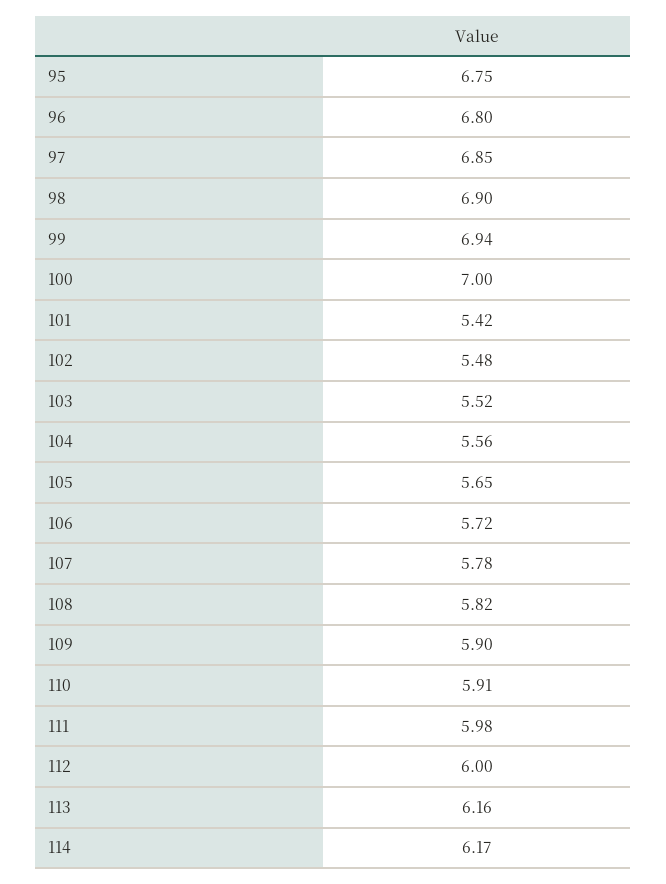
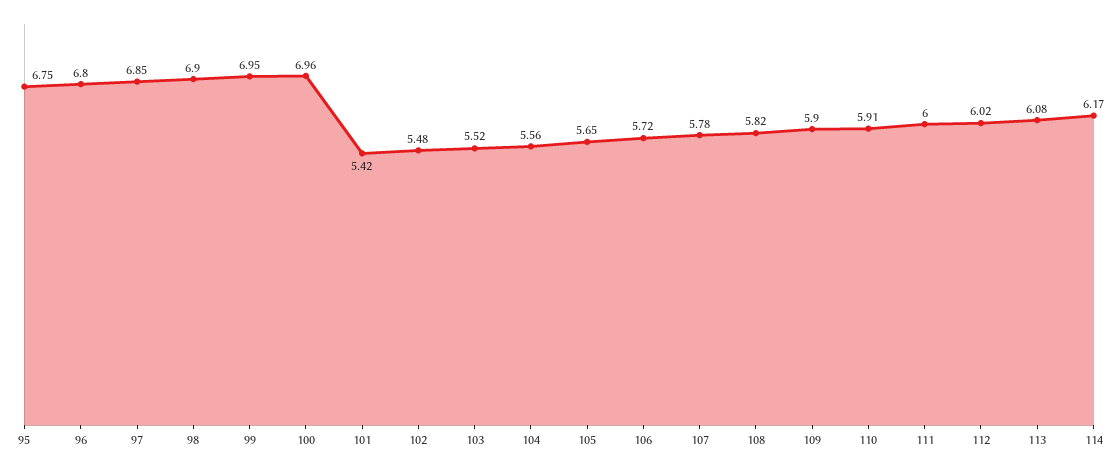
99: 6.94 -> 6.95
100: 7 -> 6.96
111: 5.98 -> 6
112: 6 -> 6.02
113: 6.16 -> 6.08

